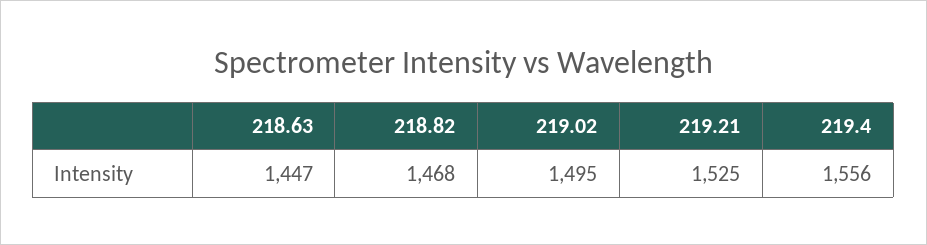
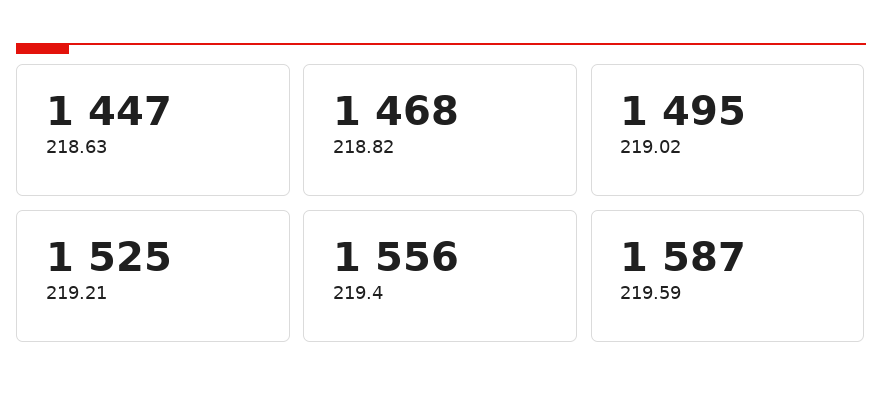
219.59: none -> 1587

